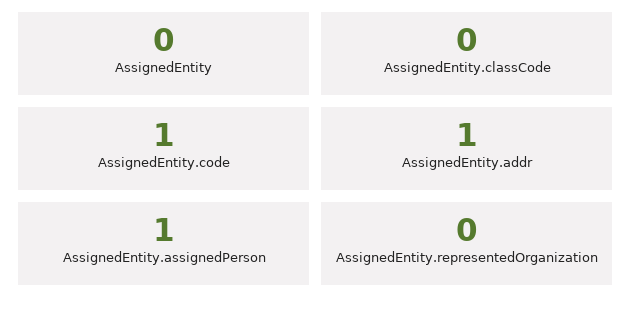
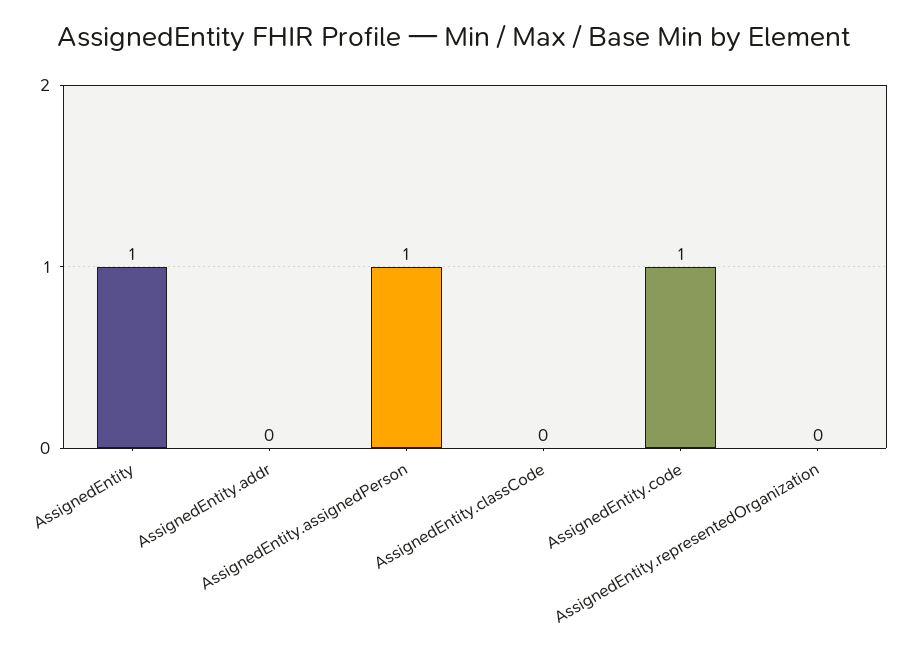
AssignedEntity: 0 -> 1
AssignedEntity.addr: 1 -> 0

